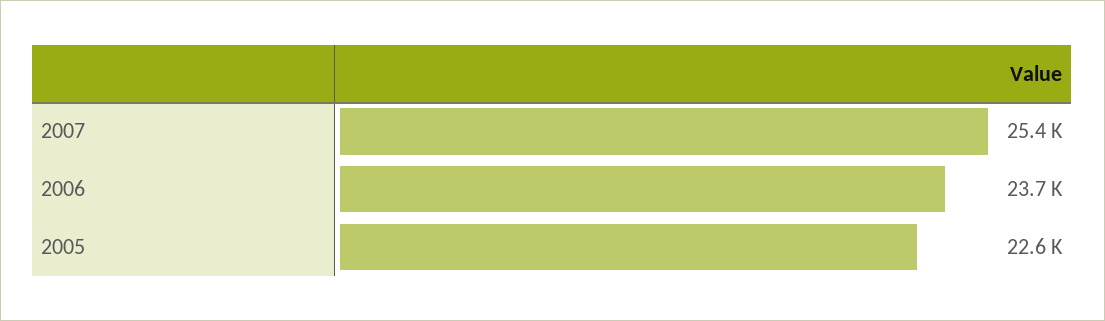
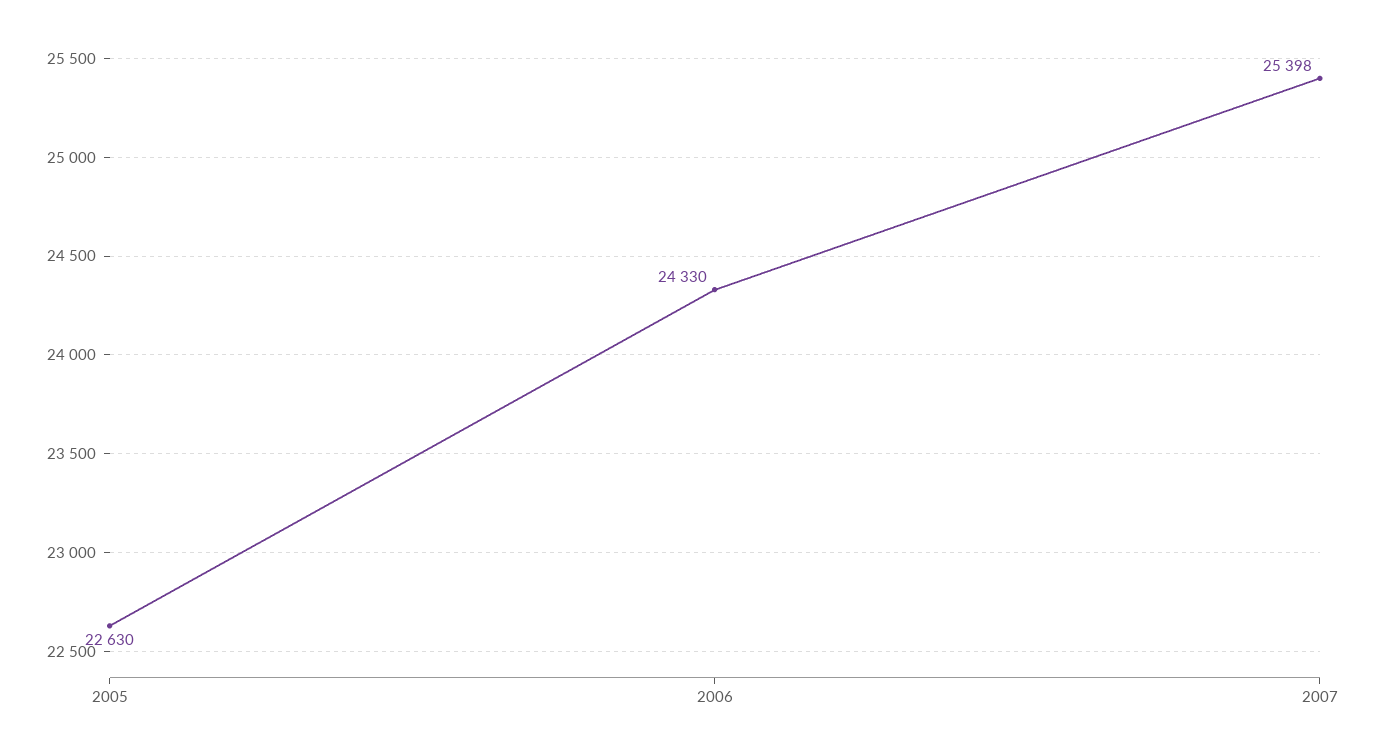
2006: 23700 -> 24330

